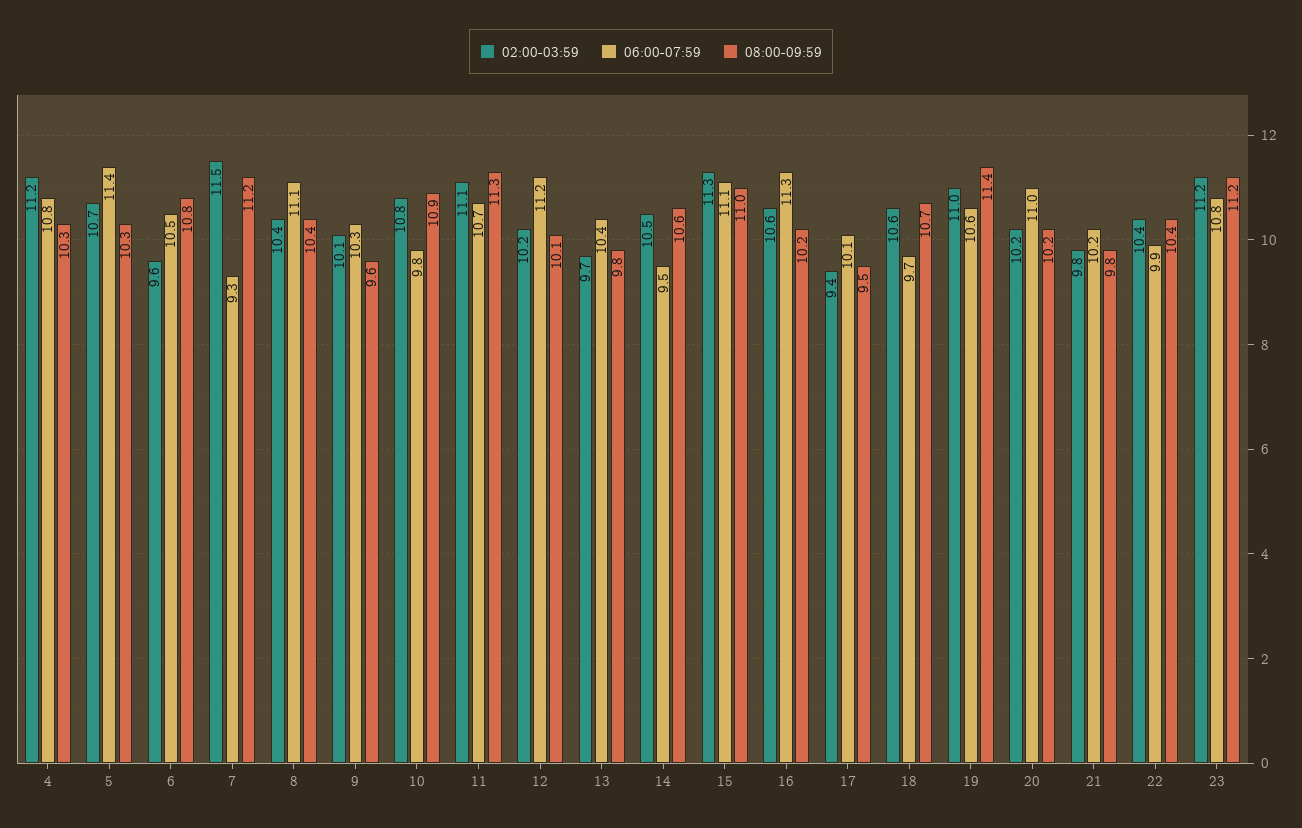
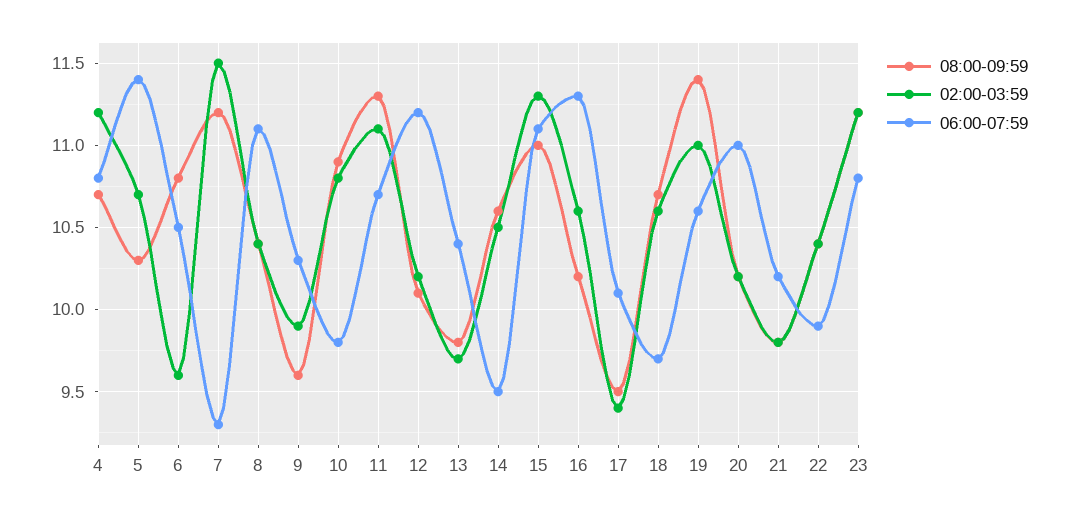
08:00-09:59, 4: 10.3 -> 10.7
02:00-03:59, 9: 10.1 -> 9.9

